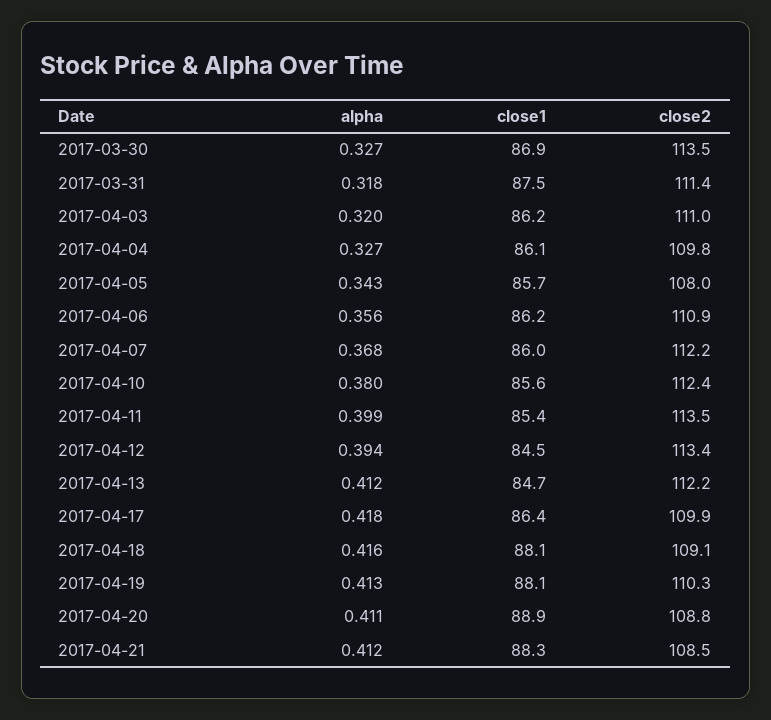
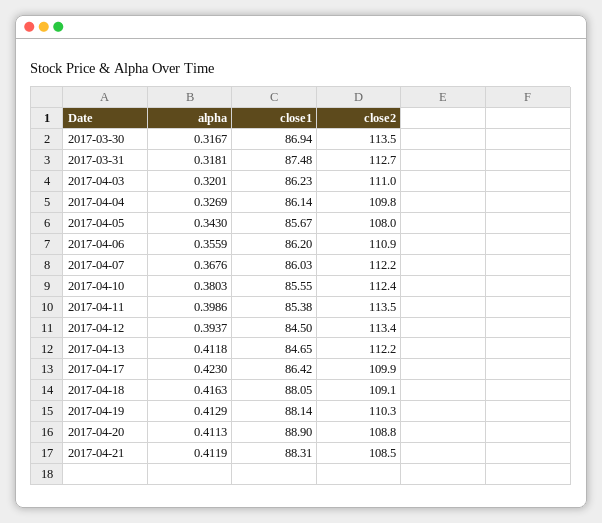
alpha, 2017-03-30: 0.327 -> 0.3167
close2, 2017-03-31: 111.4 -> 112.7
alpha, 2017-04-17: 0.418 -> 0.423

